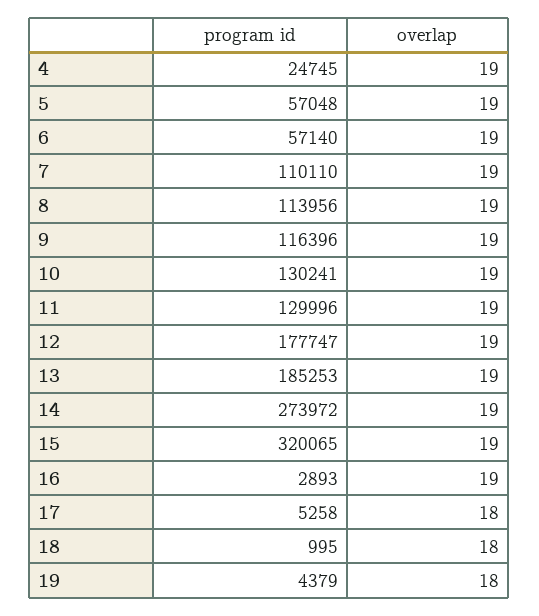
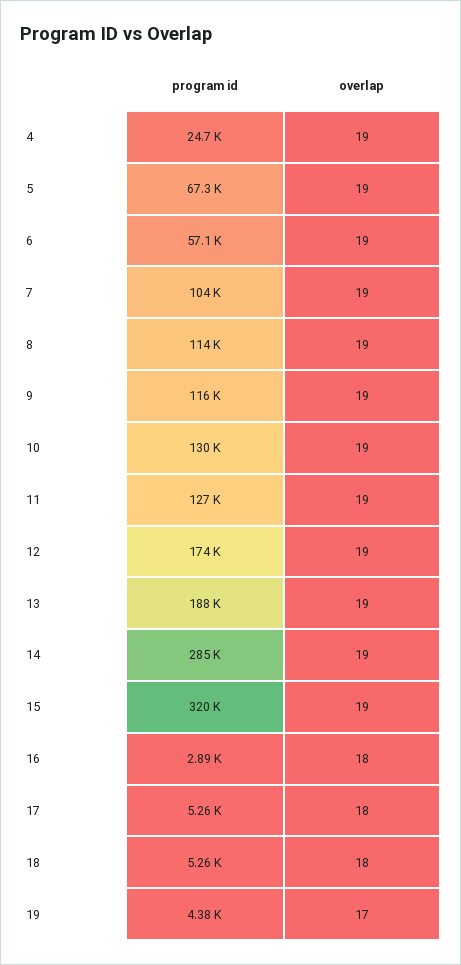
program id, 5: 57048 -> 67300
program id, 7: 110110 -> 104000
program id, 11: 129996 -> 127000
program id, 12: 177747 -> 174000
program id, 13: 185253 -> 188000
program id, 14: 273972 -> 285000
overlap, 16: 19 -> 18
program id, 18: 995 -> 5260
overlap, 19: 18 -> 17

